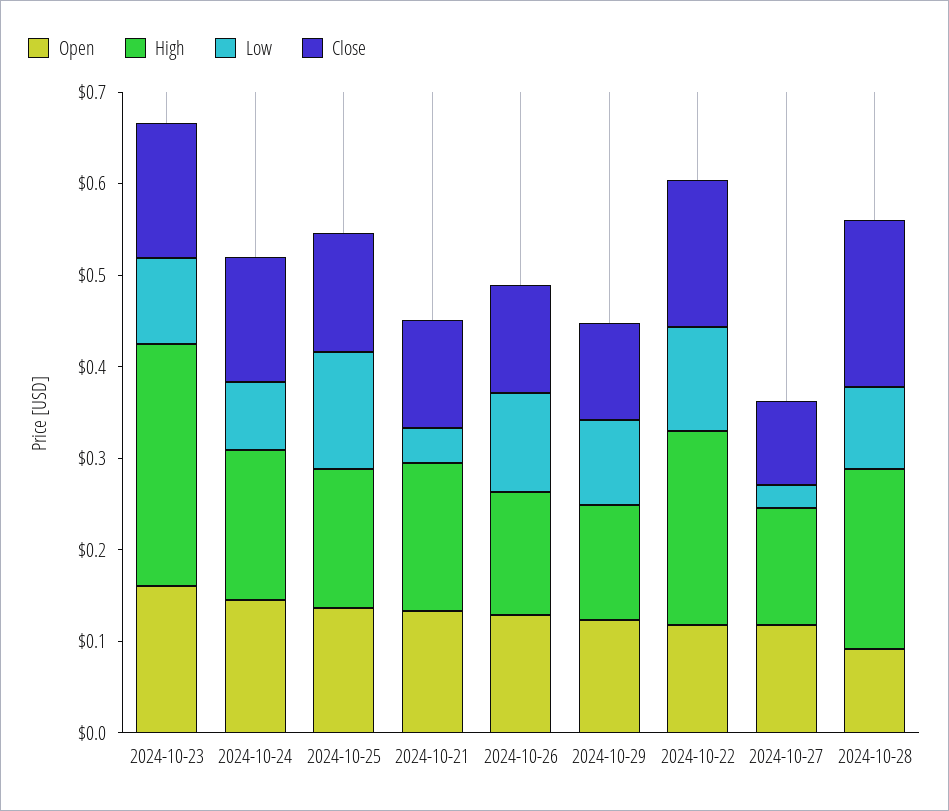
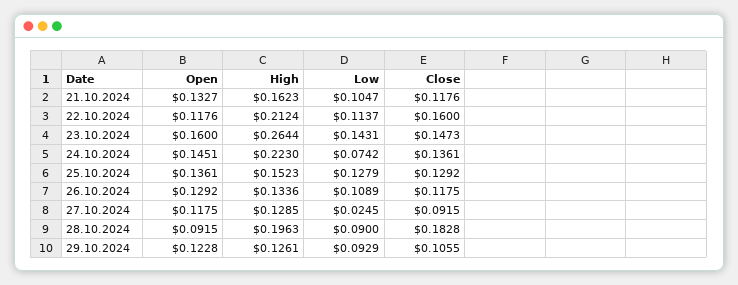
Low, 2024-10-23: 0.1 -> 0.1431
High, 2024-10-24: 0.16 -> 0.223
Low, 2024-10-21: 0.04 -> 0.1047

